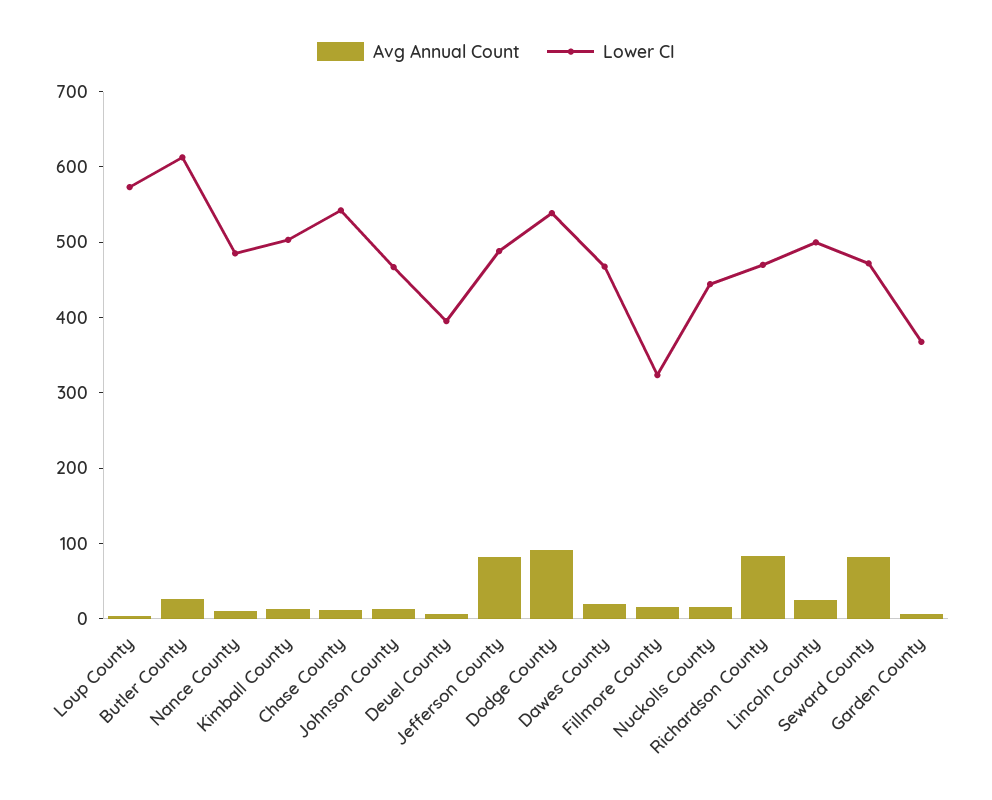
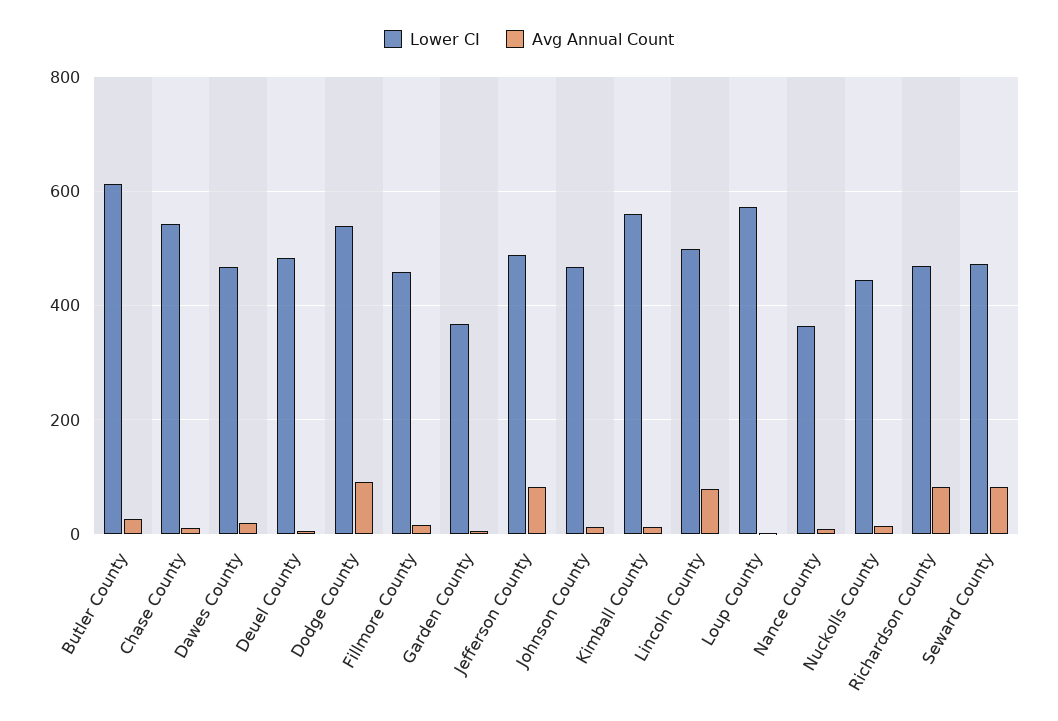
Lower CI, Nance County: 480 -> 360
Lower CI, Kimball County: 500 -> 560
Lower CI, Deuel County: 400 -> 480
Lower CI, Fillmore County: 320 -> 460
Avg Annual Count, Lincoln County: 20 -> 80

